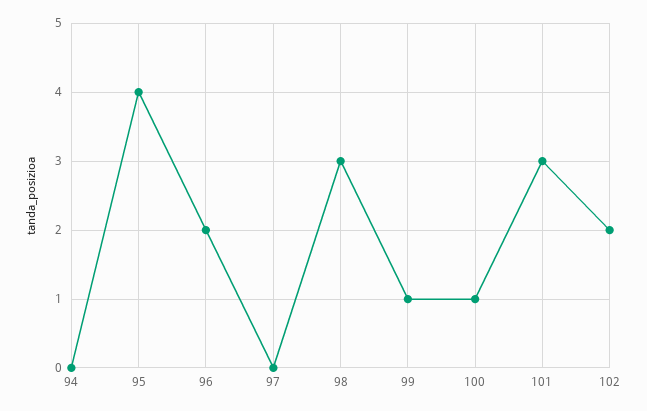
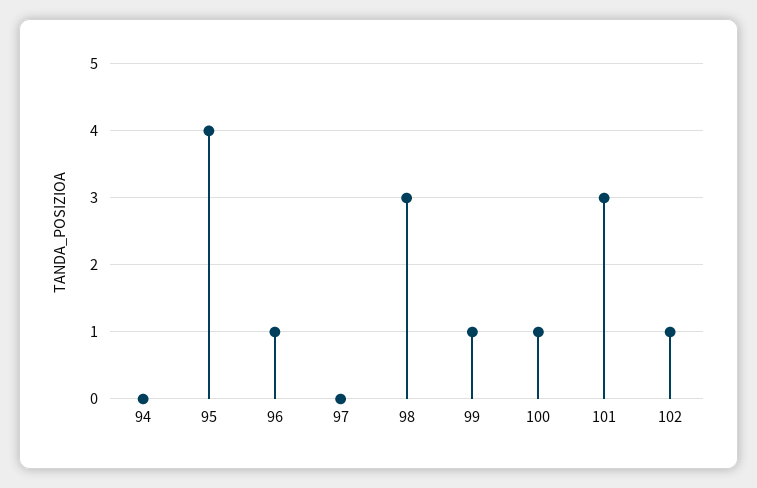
96: 2 -> 1
102: 2 -> 1

